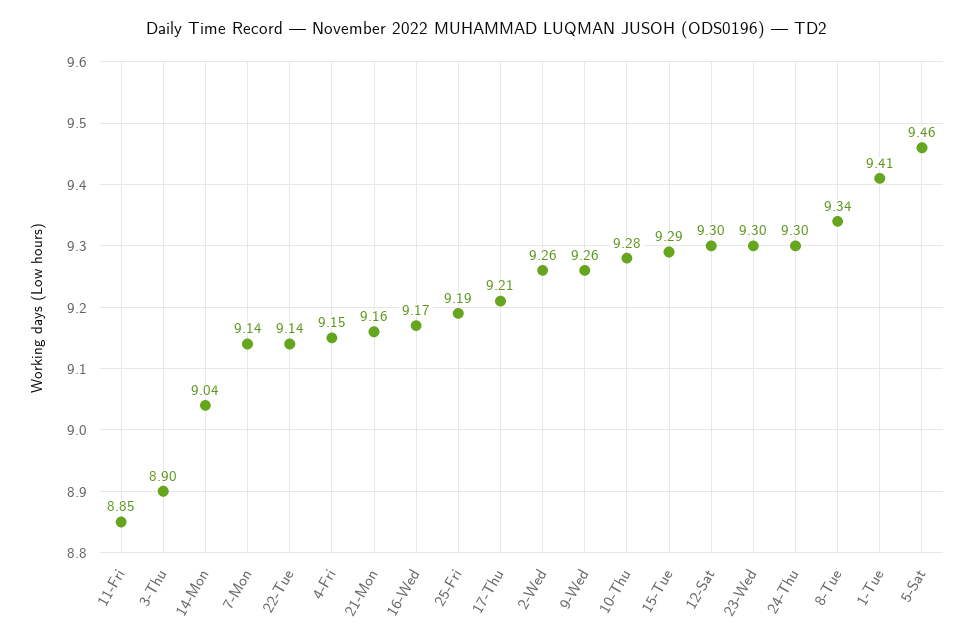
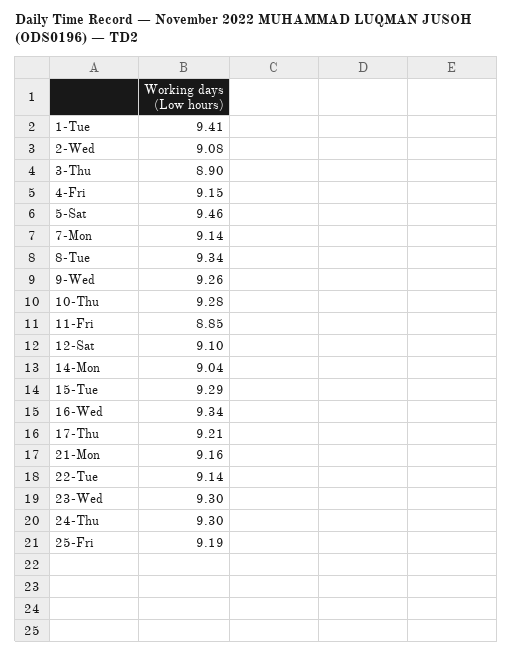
16-Wed: 9.17 -> 9.34
2-Wed: 9.26 -> 9.08
12-Sat: 9.3 -> 9.1

